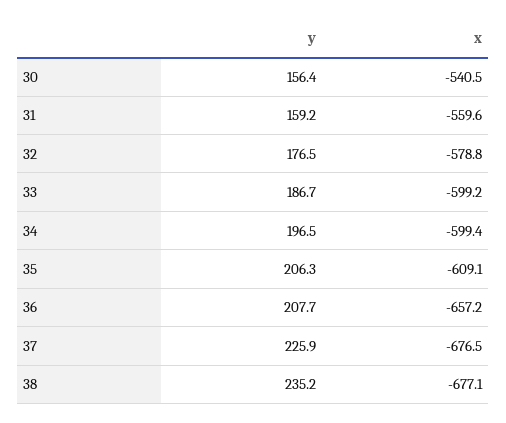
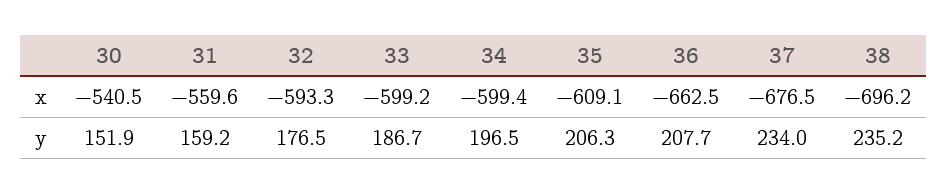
y, 30: 156.4 -> 151.9
x, 32: -578.8 -> -593.3
x, 36: -657.2 -> -662.5
y, 37: 225.9 -> 234
x, 38: -677.1 -> -696.2

